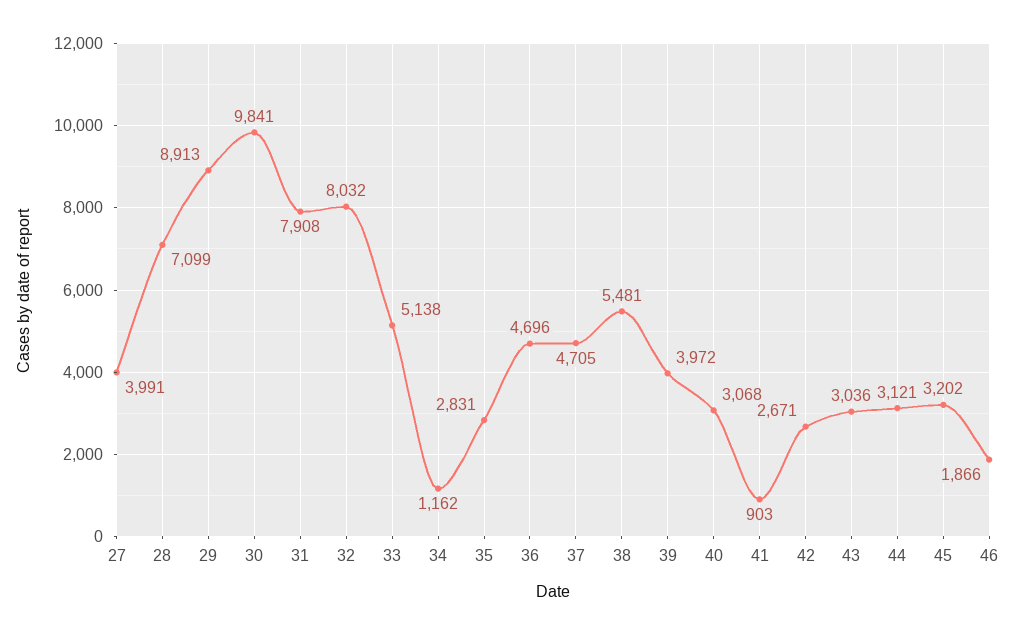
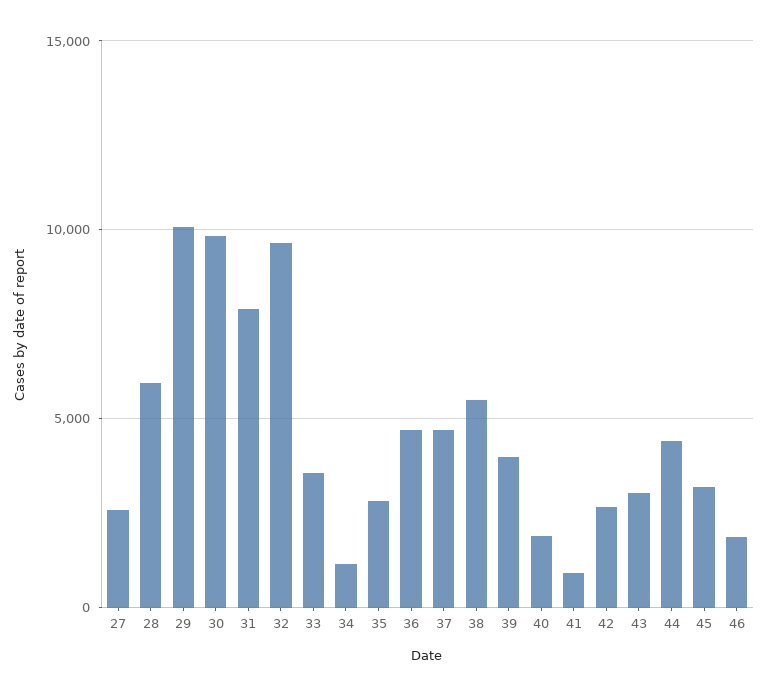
27: 3991 -> 2500
28: 7099 -> 6000
29: 8913 -> 10000
32: 8032 -> 9500
33: 5138 -> 3500
40: 3068 -> 2000
44: 3121 -> 4500

